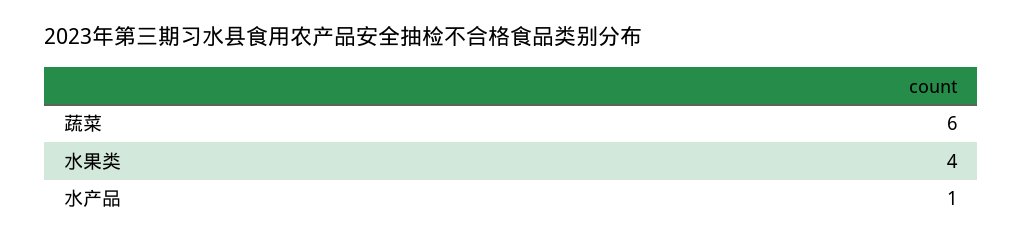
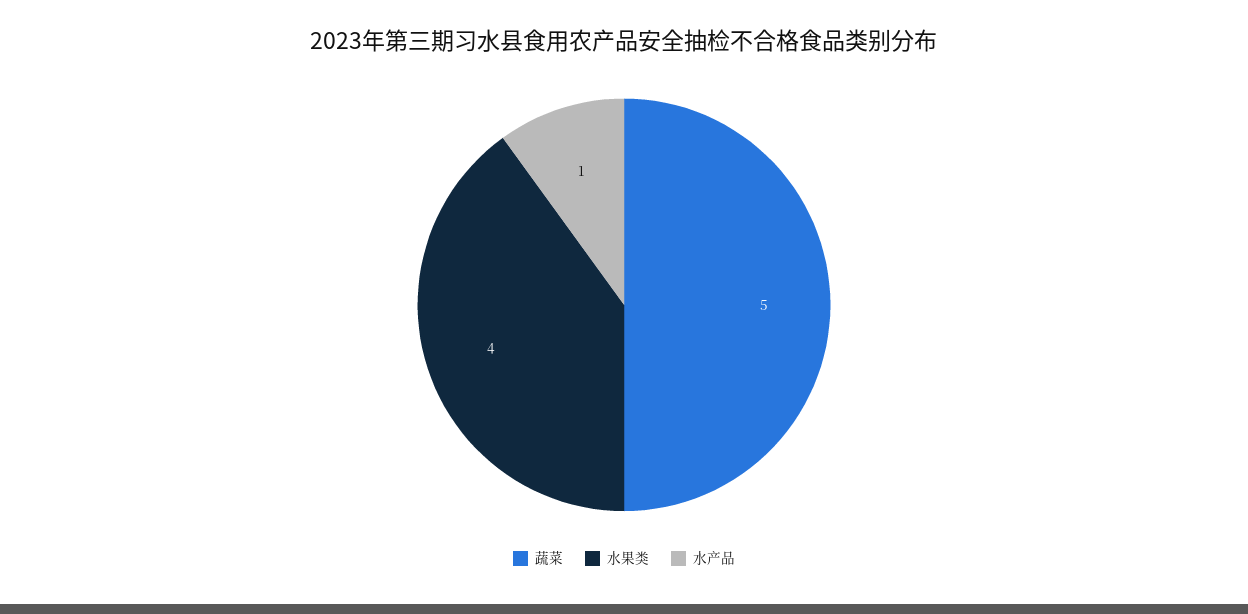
蔬菜: 6 -> 5

